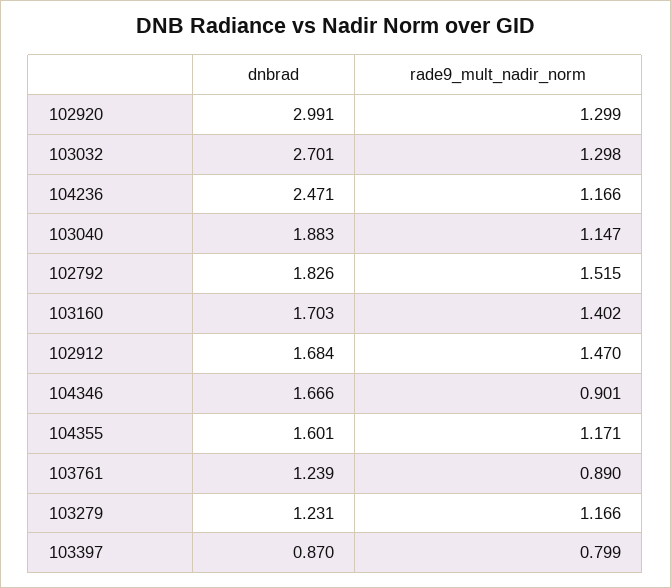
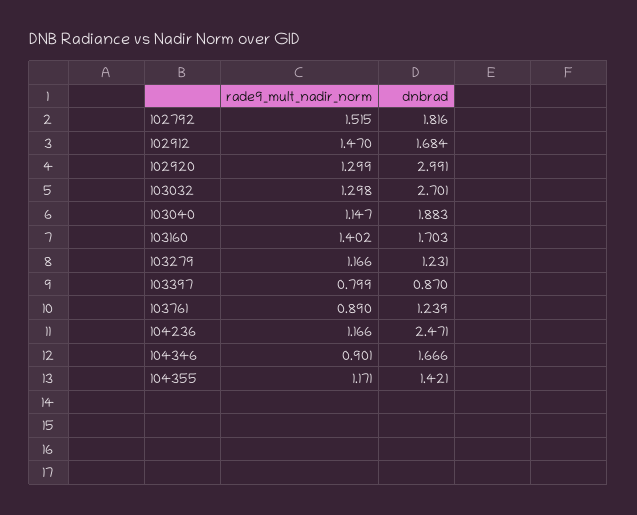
dnbrad, 102792: 1.826 -> 1.816
dnbrad, 104355: 1.601 -> 1.421

